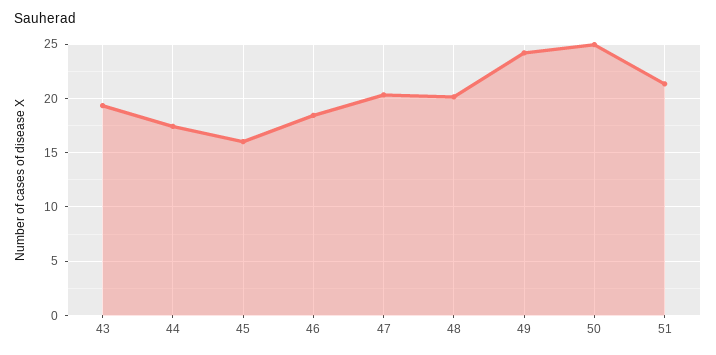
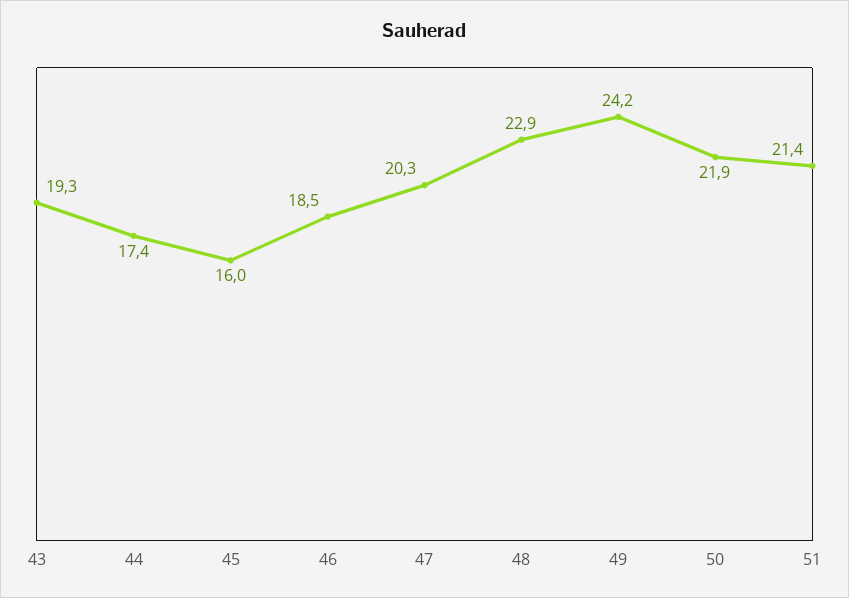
48: 20 -> 22.9
50: 25 -> 21.9

